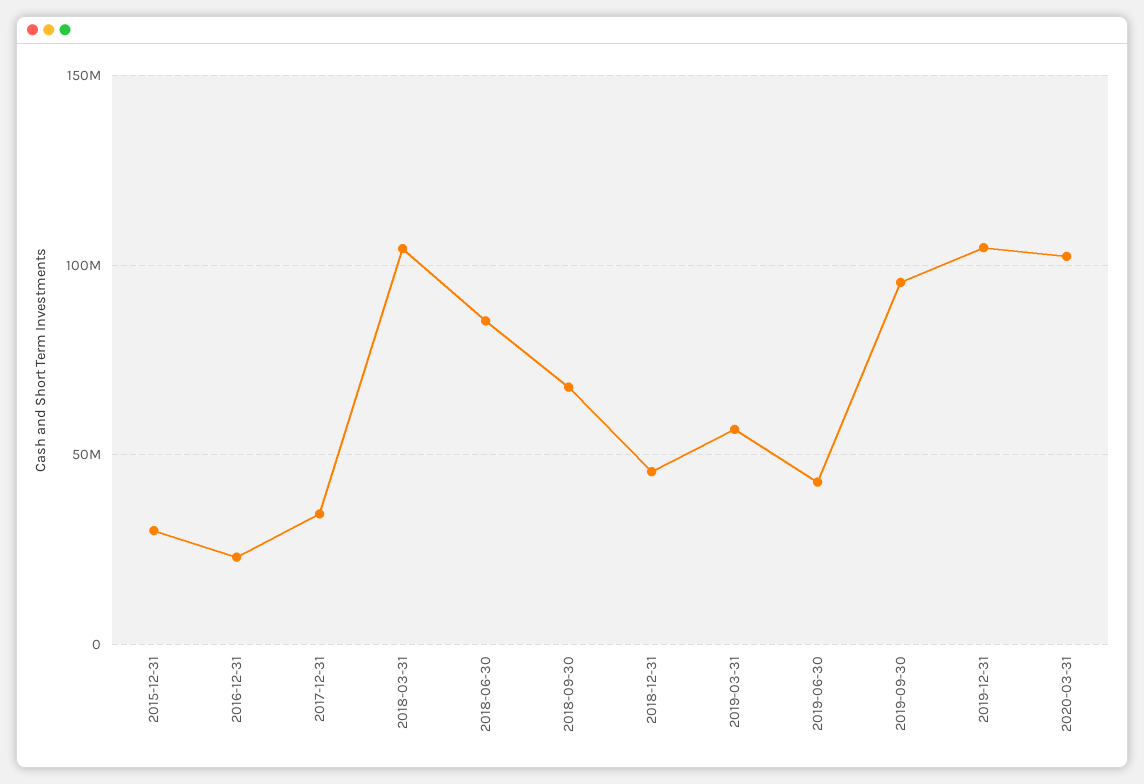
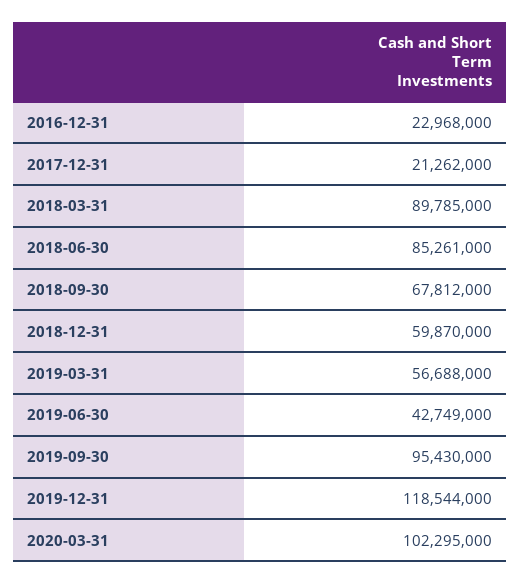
2015-12-31: 30000000 -> none
2017-12-31: 35000000 -> 21262000
2018-03-31: 105000000 -> 89785000
2018-12-31: 45000000 -> 59870000
2019-12-31: 105000000 -> 118544000

